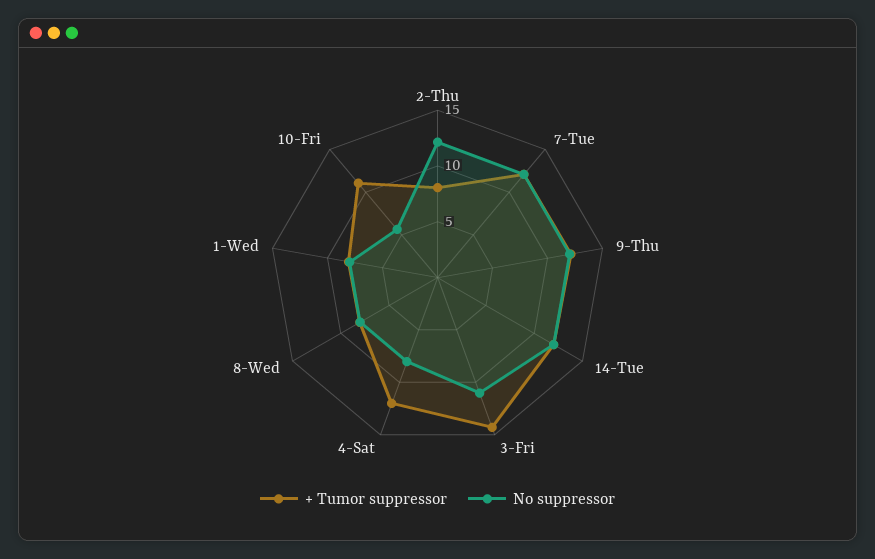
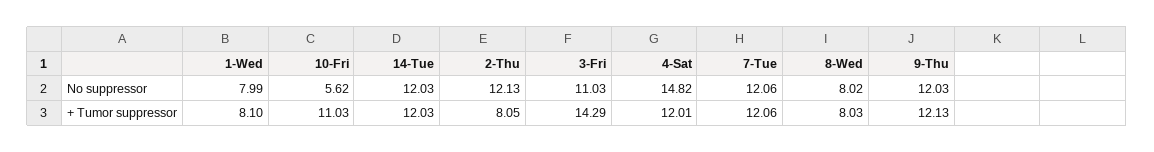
No suppressor, 4-Sat: 8 -> 14.82

